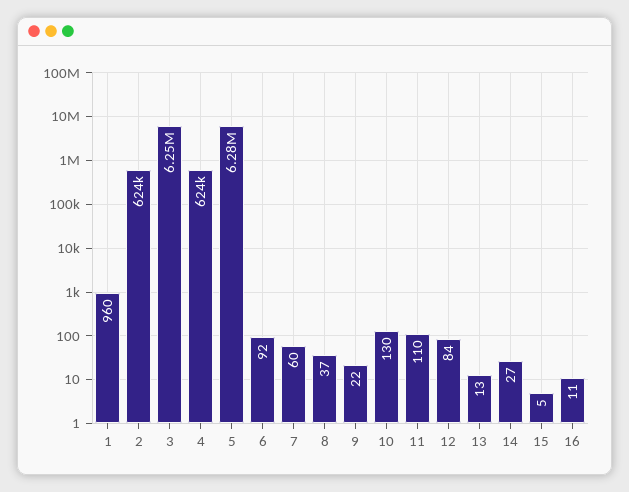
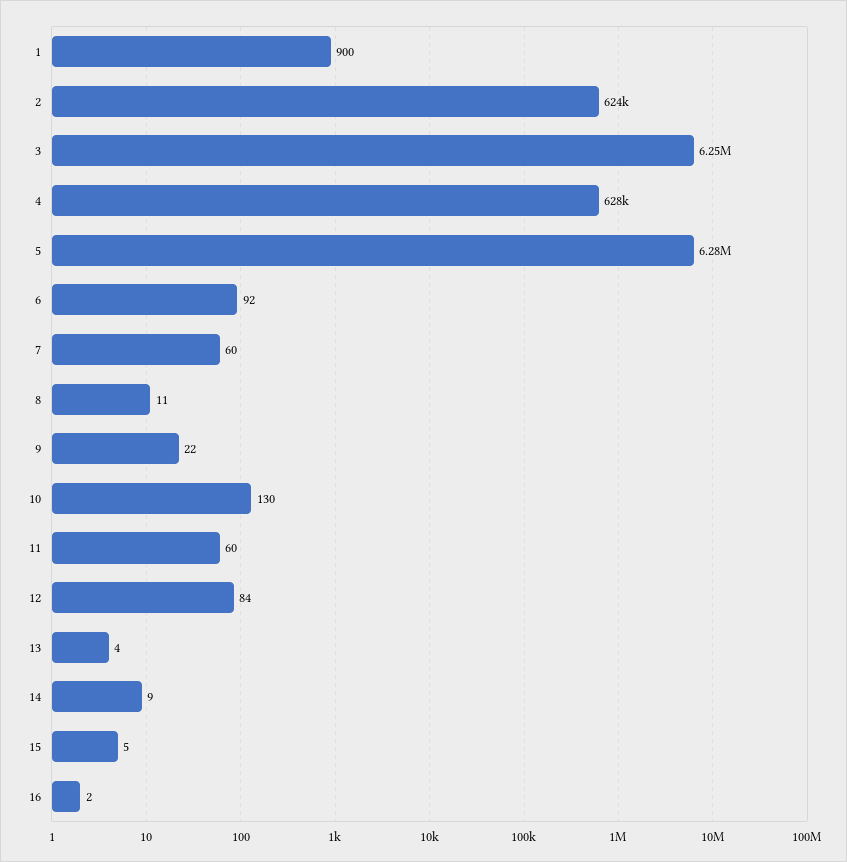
1: 960 -> 900
4: 624000 -> 628000
8: 37 -> 11
11: 110 -> 60
13: 13 -> 4
14: 27 -> 9
16: 11 -> 2

